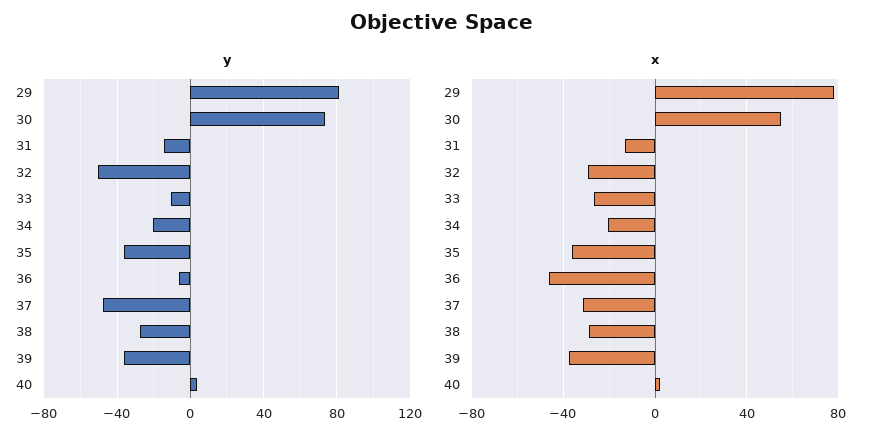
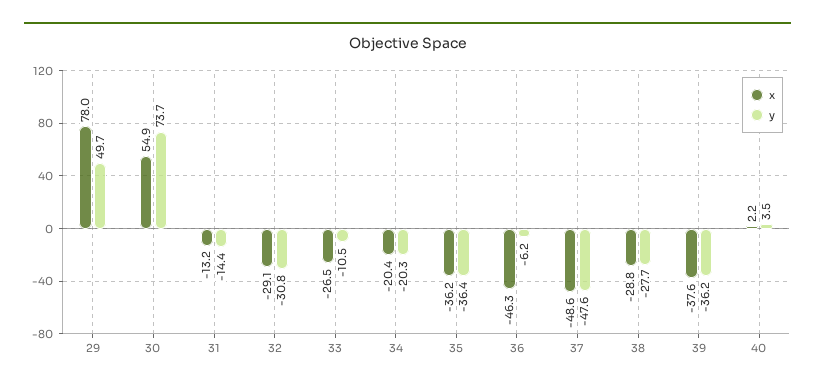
y, 29: 80 -> 49.7
y, 32: -50 -> -30.8
x, 37: -30 -> -48.6

